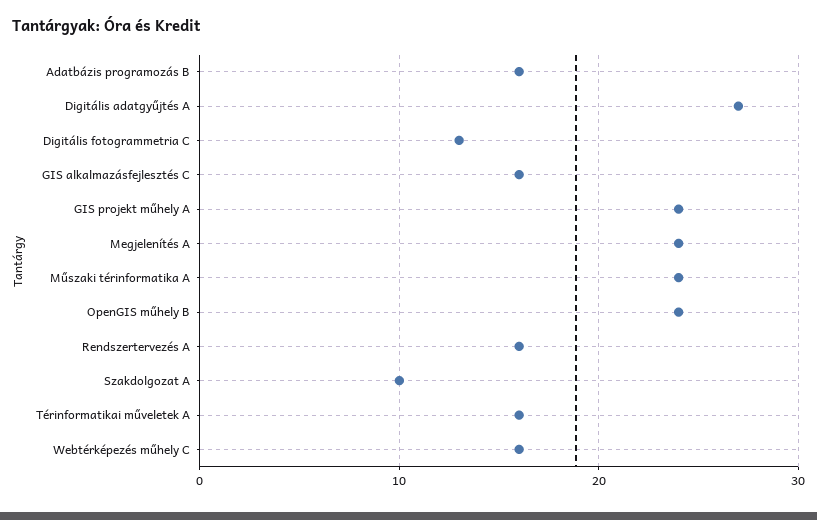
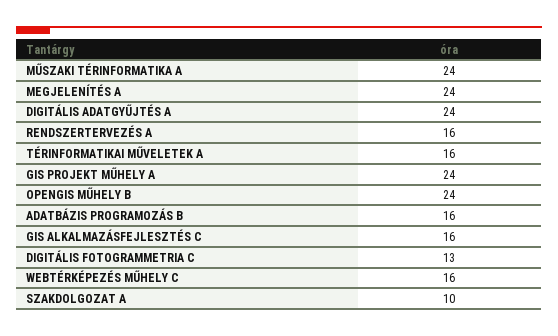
Digitális adatgyűjtés A: 27 -> 24

